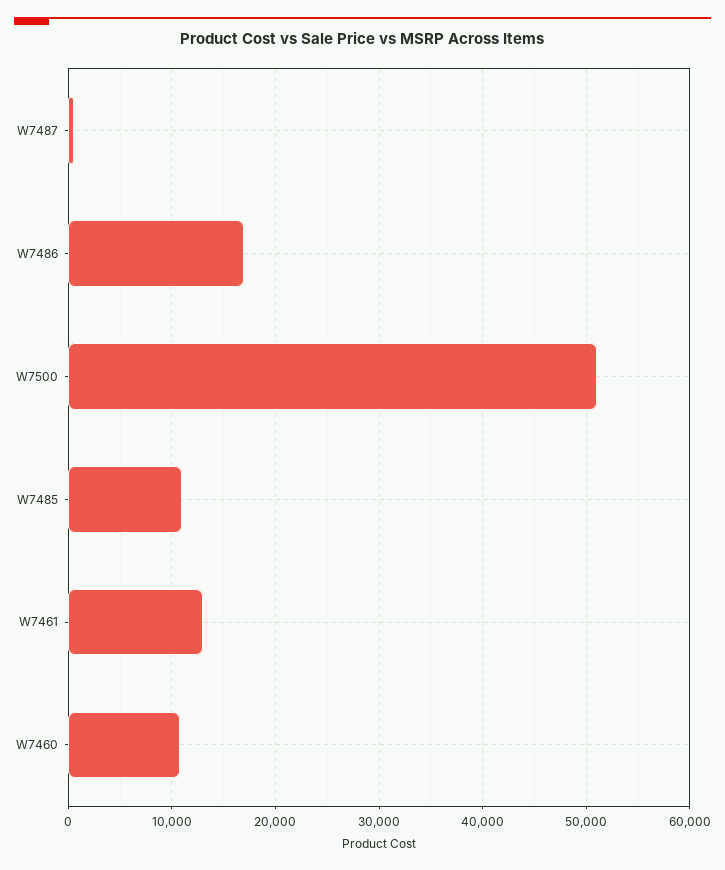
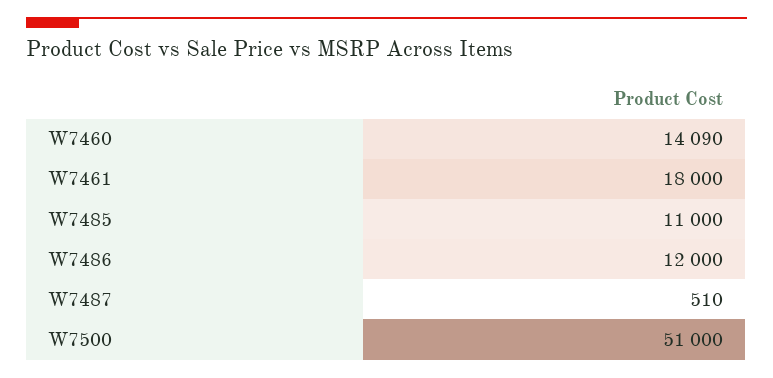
W7486: 17000 -> 12000
W7461: 13000 -> 18000
W7460: 11000 -> 14090

